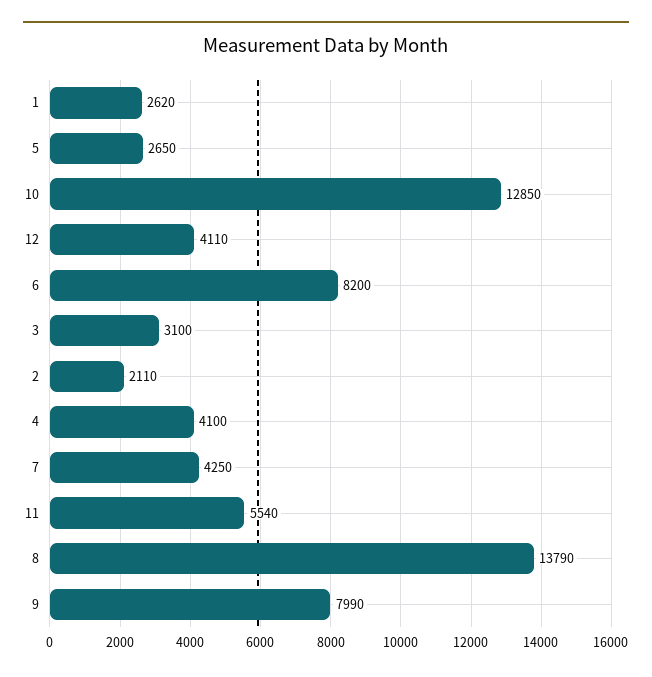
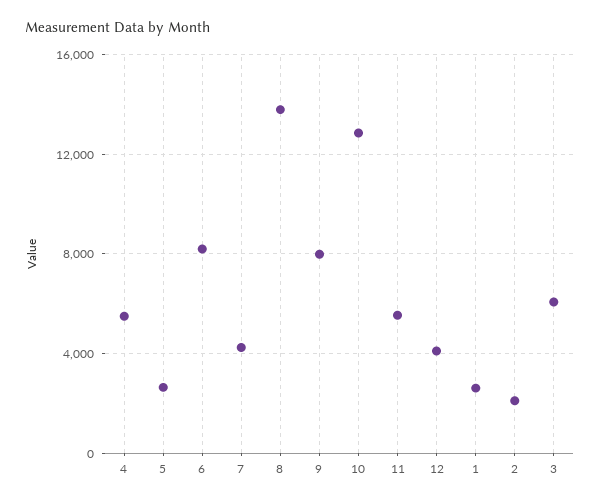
3: 3100 -> 6000
4: 4100 -> 5500

